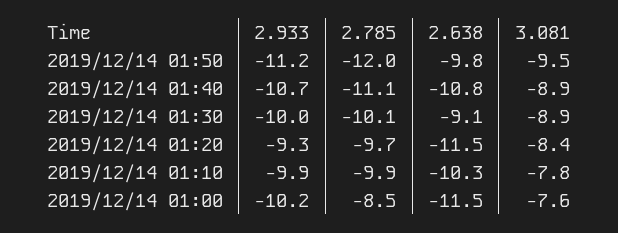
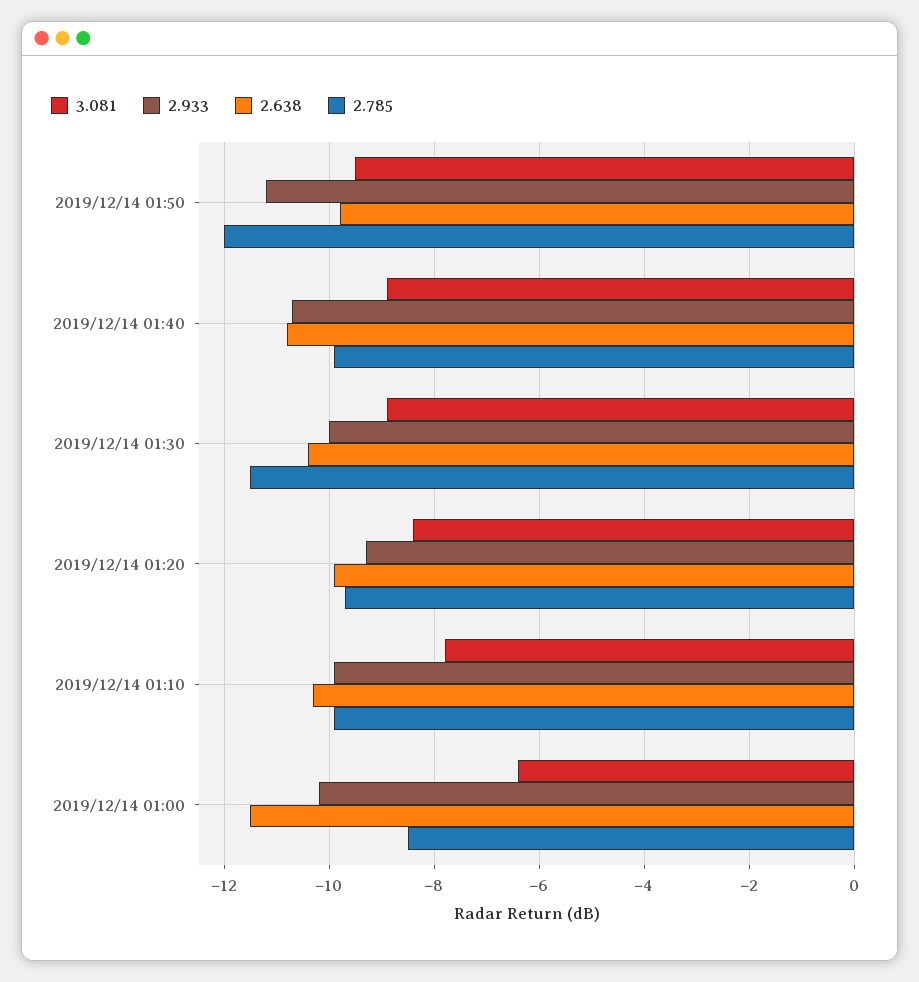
2.785, 2019/12/14 01:40: -11.1 -> -10
2.785, 2019/12/14 01:30: -10.1 -> -11.5
2.638, 2019/12/14 01:30: -9.1 -> -10.5
2.638, 2019/12/14 01:20: -11.5 -> -10
3.081, 2019/12/14 01:00: -7.6 -> -6.5

